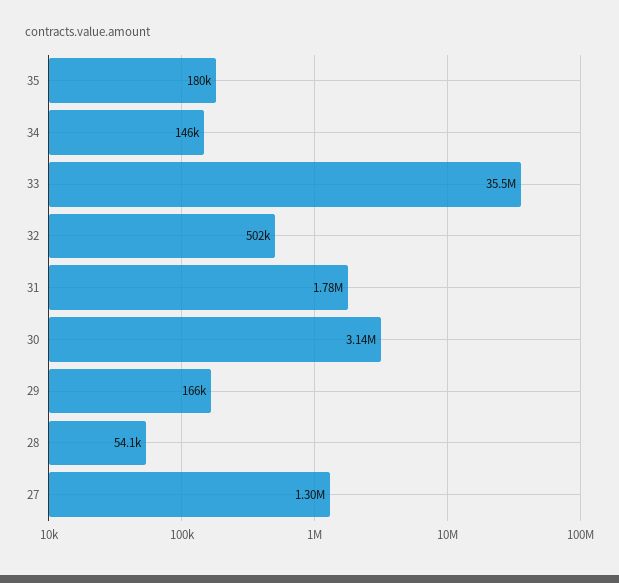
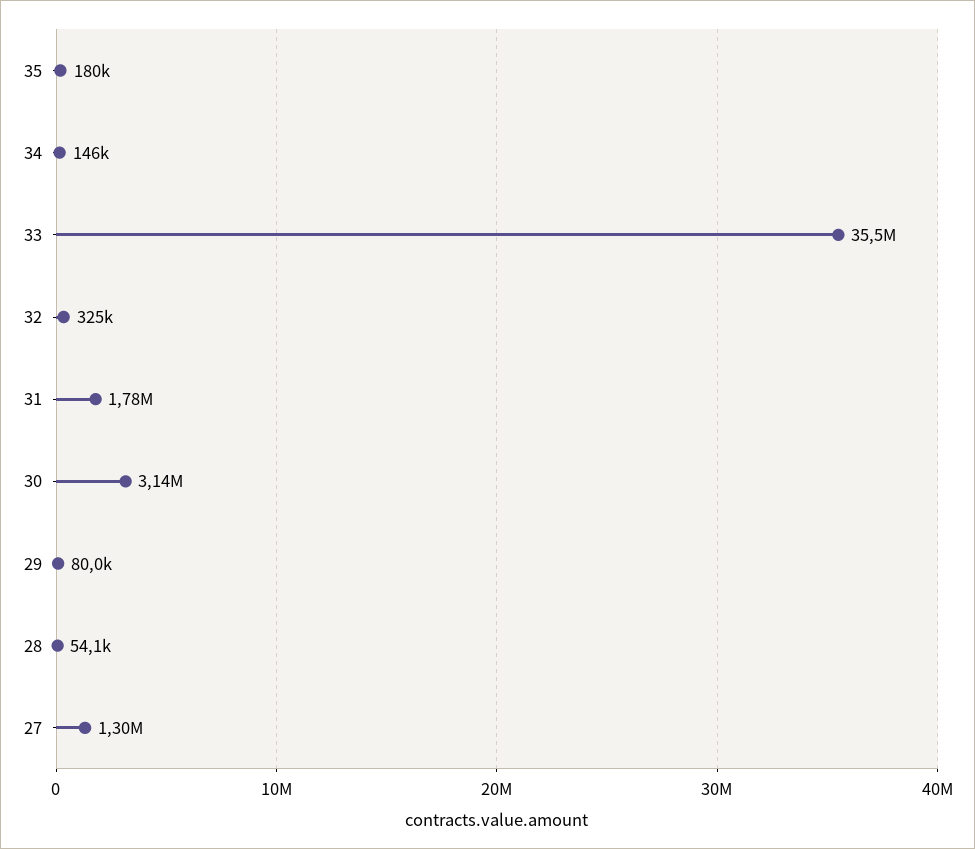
32: 502000 -> 325000
29: 166000 -> 80000

